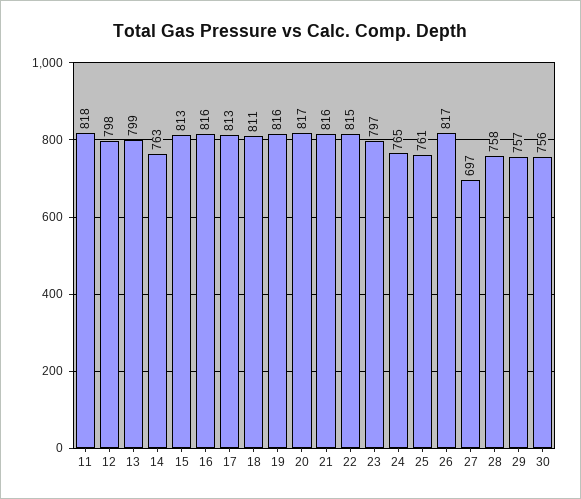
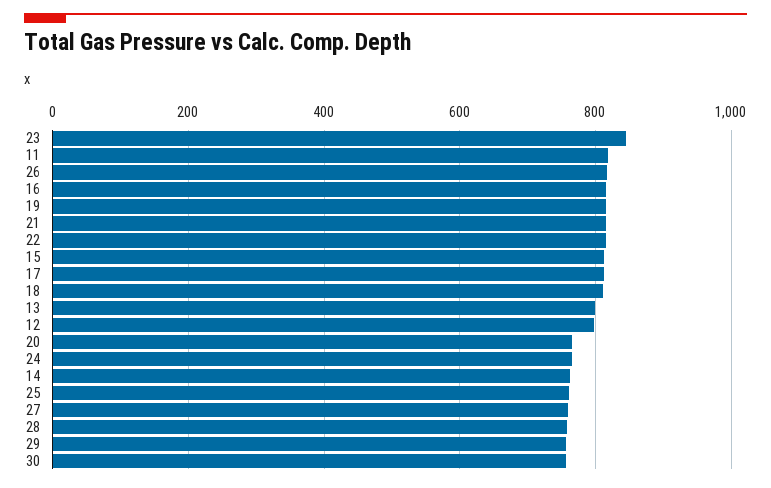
20: 817 -> 760
23: 797 -> 840
27: 697 -> 760

